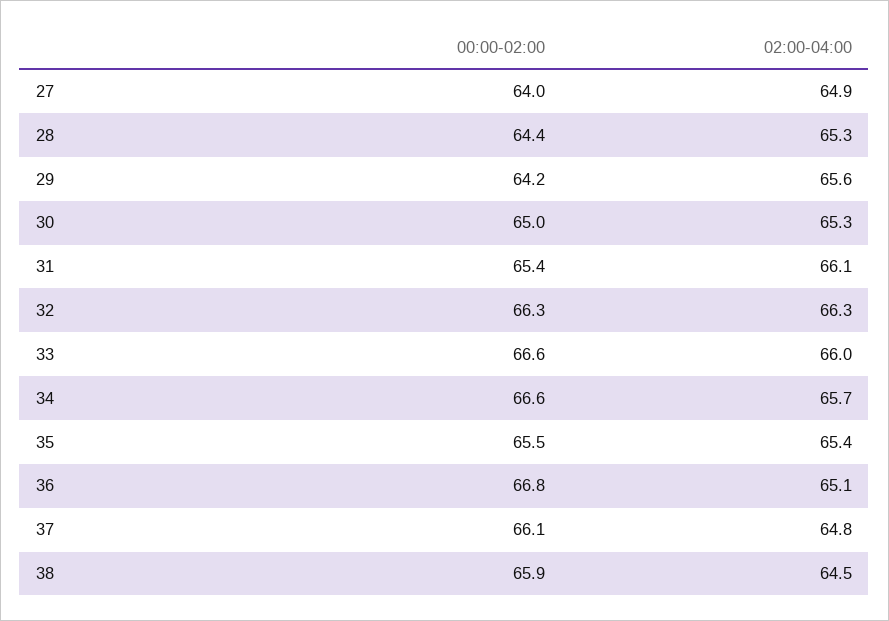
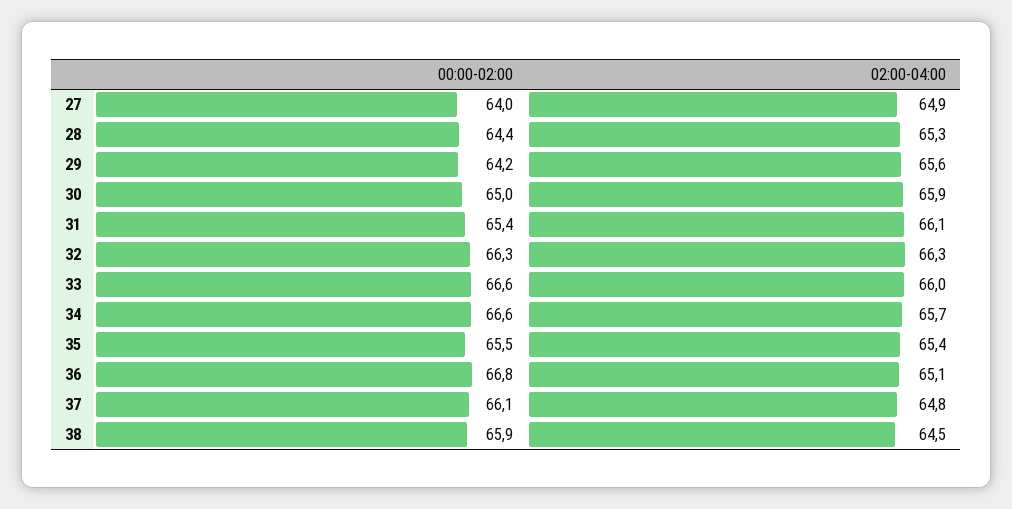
02:00-04:00, 30: 65.3 -> 65.9

